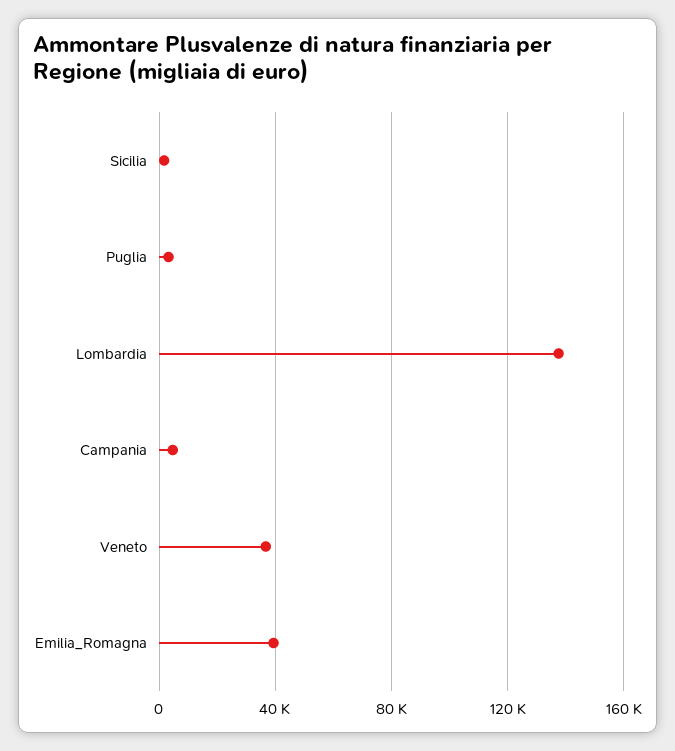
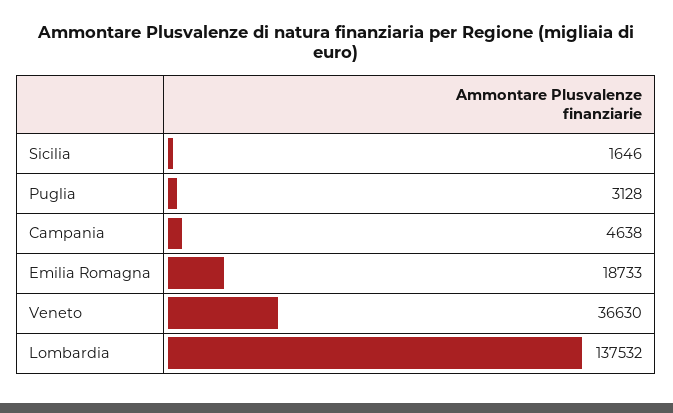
Emilia_Romagna: 40000 -> 18733

